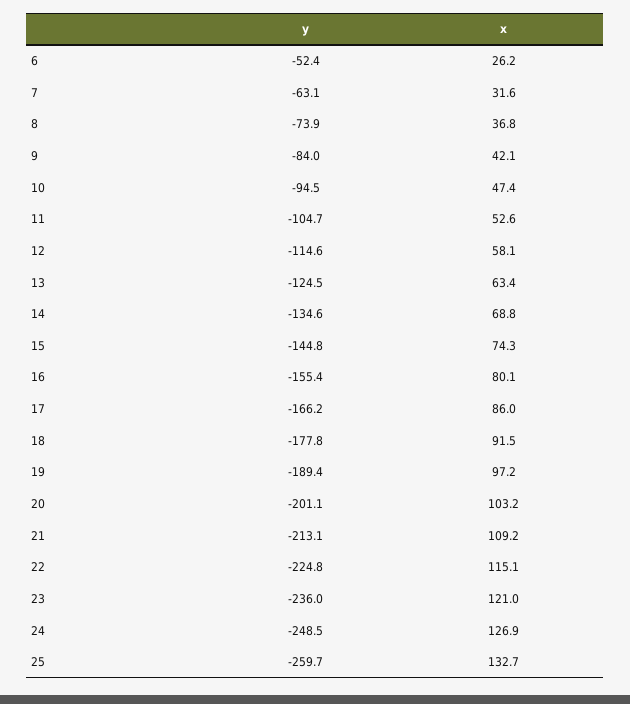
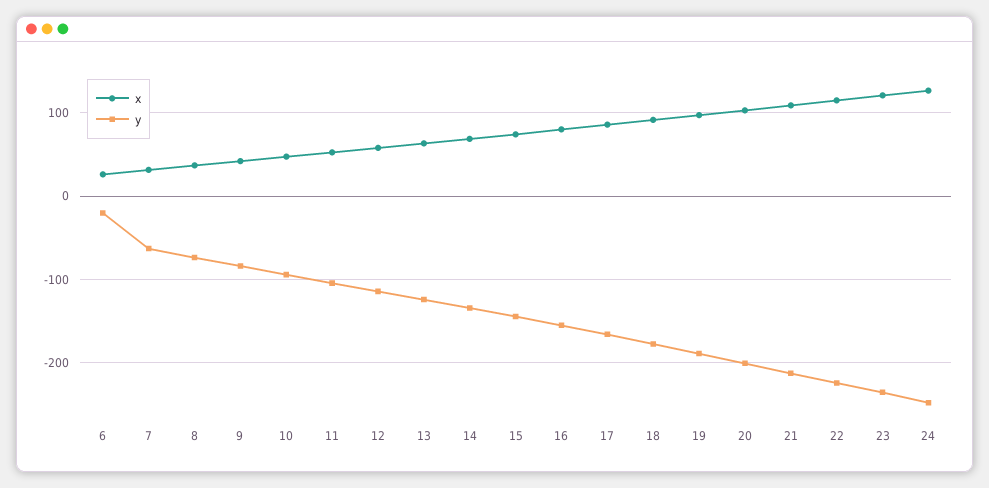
y, 6: -52.4 -> -20
y, 25: -259.7 -> none
x, 25: 132.7 -> none

